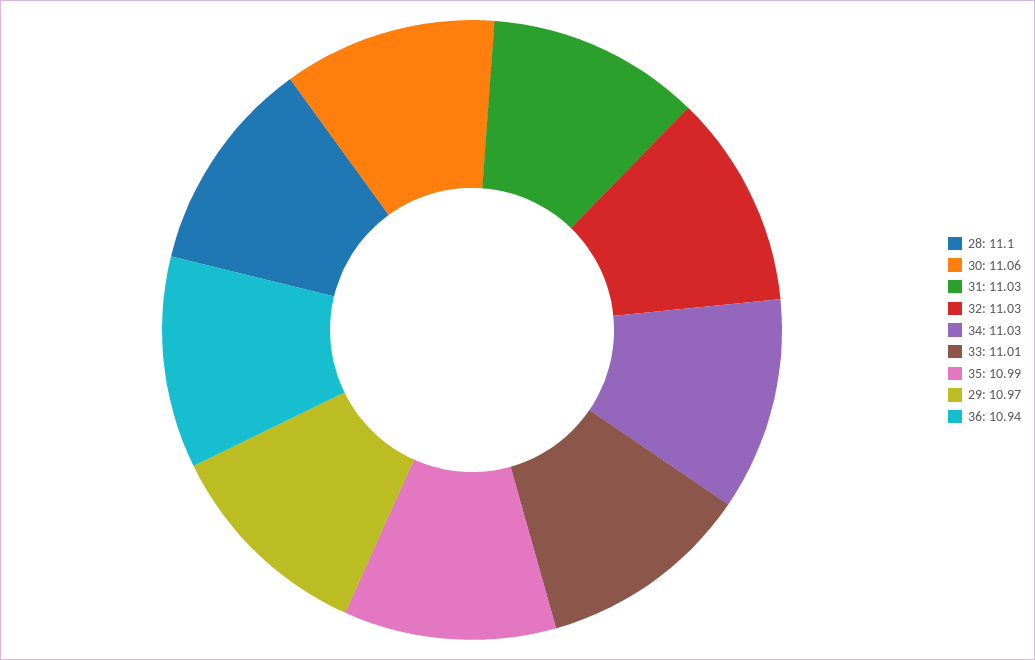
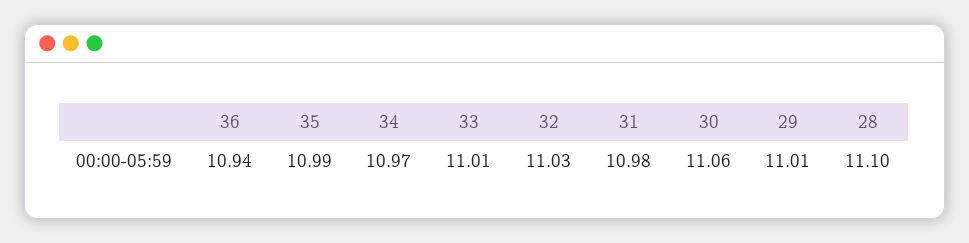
31: 11.03 -> 10.98
34: 11.03 -> 10.97
29: 10.97 -> 11.01

